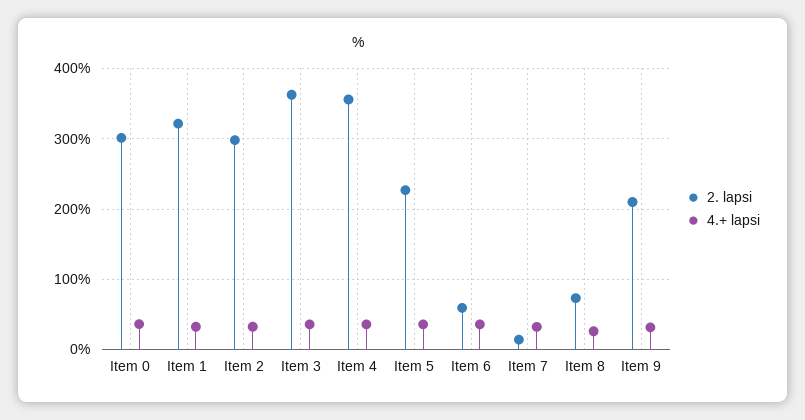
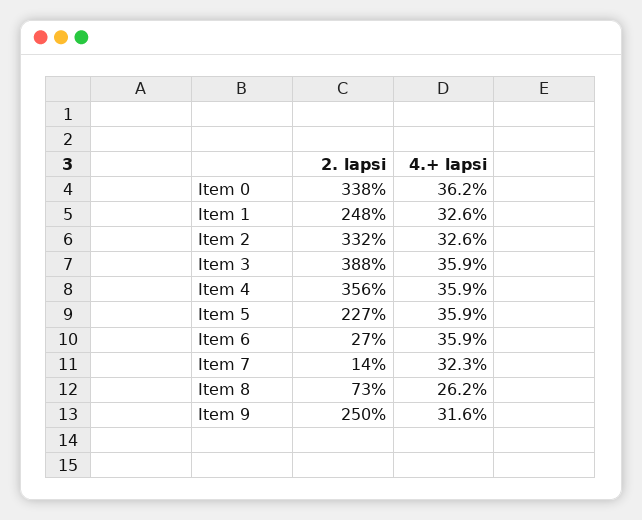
2. lapsi, Item 0: 300 -> 338
2. lapsi, Item 1: 320 -> 248
2. lapsi, Item 2: 300 -> 332
2. lapsi, Item 3: 360 -> 388
2. lapsi, Item 6: 60 -> 27
2. lapsi, Item 9: 210 -> 250

